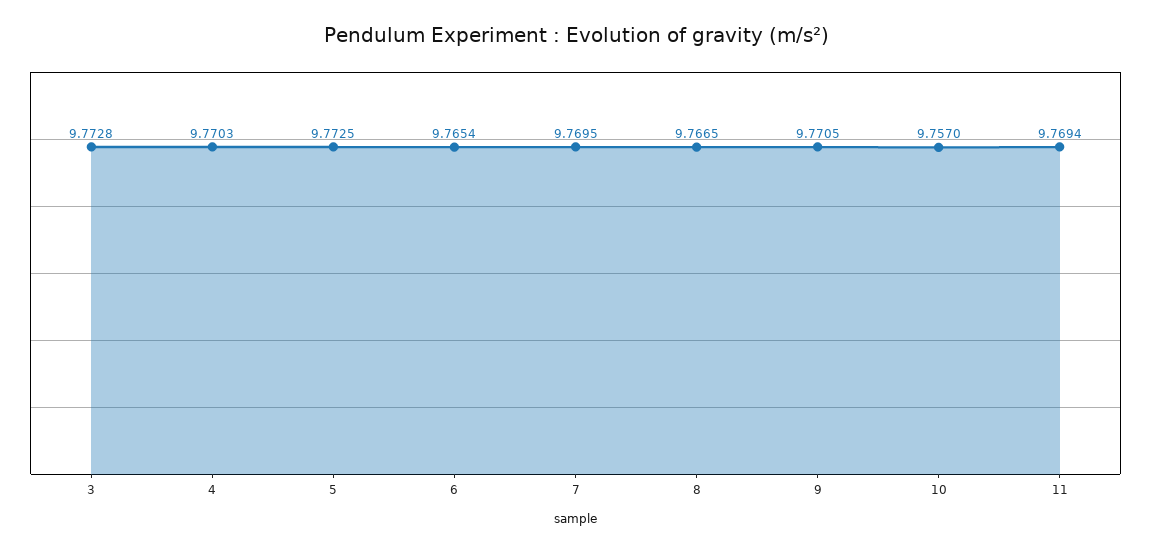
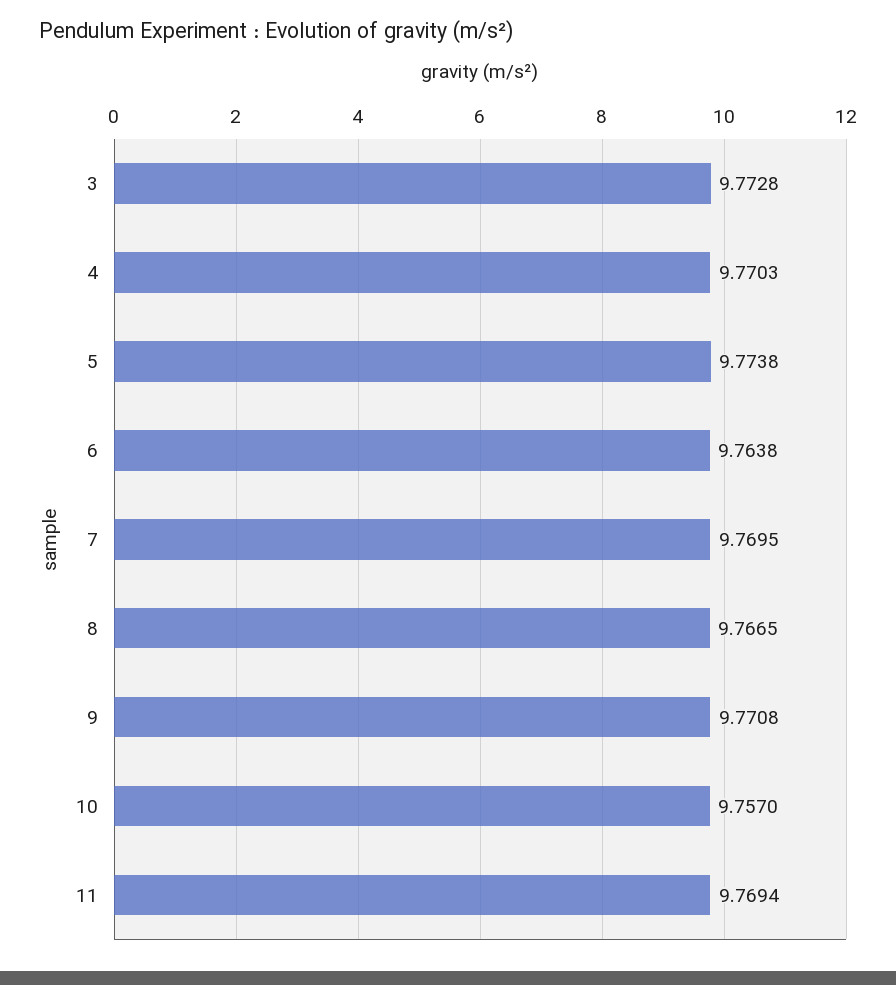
5: 9.7725 -> 9.7738
6: 9.7654 -> 9.7638
9: 9.7705 -> 9.7708

